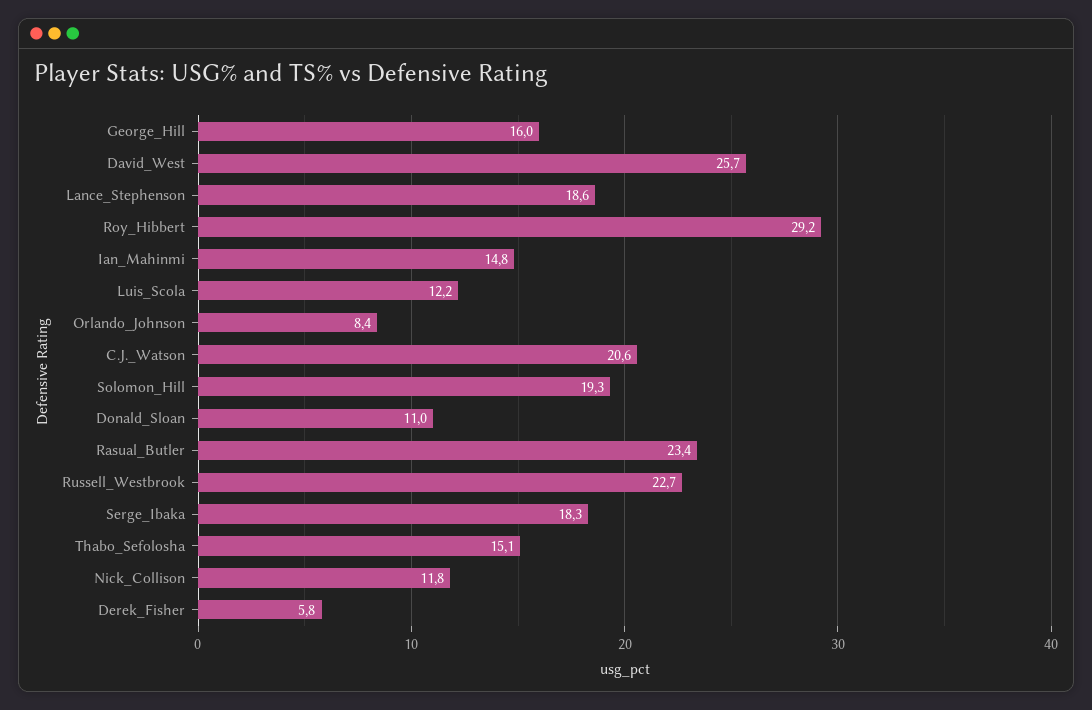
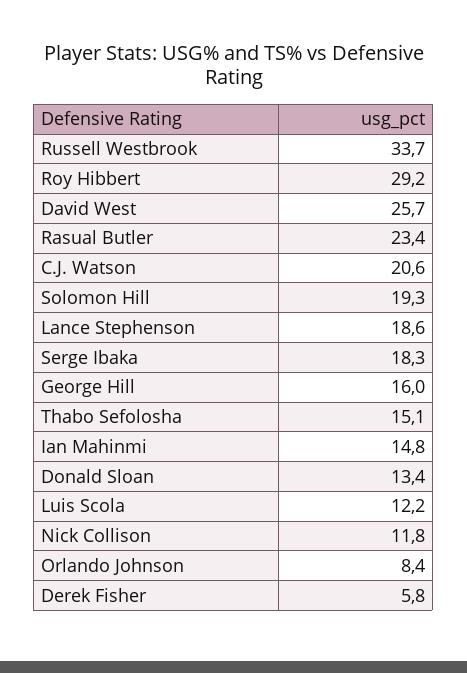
Donald_Sloan: 11 -> 13.4
Russell_Westbrook: 22.7 -> 33.7

